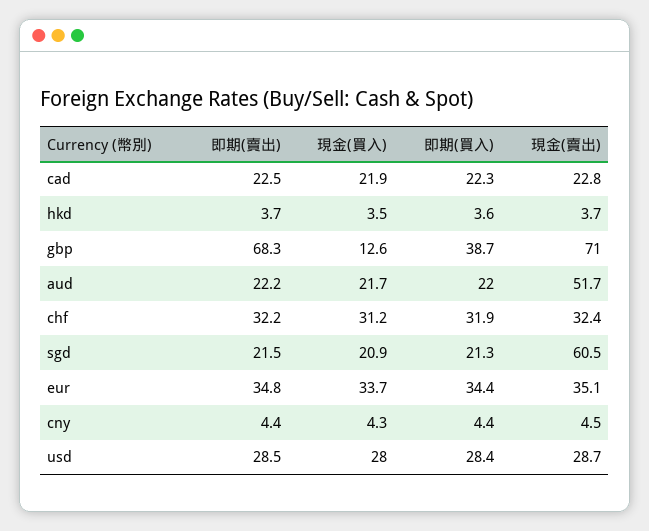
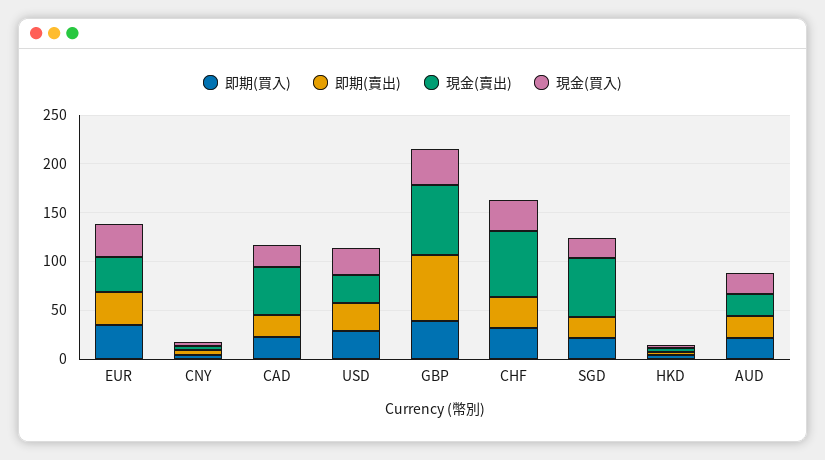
現金(賣出), cad: 22.8 -> 50
現金(買入), gbp: 12.6 -> 40
現金(賣出), aud: 51.7 -> 20
現金(賣出), chf: 32.4 -> 70

